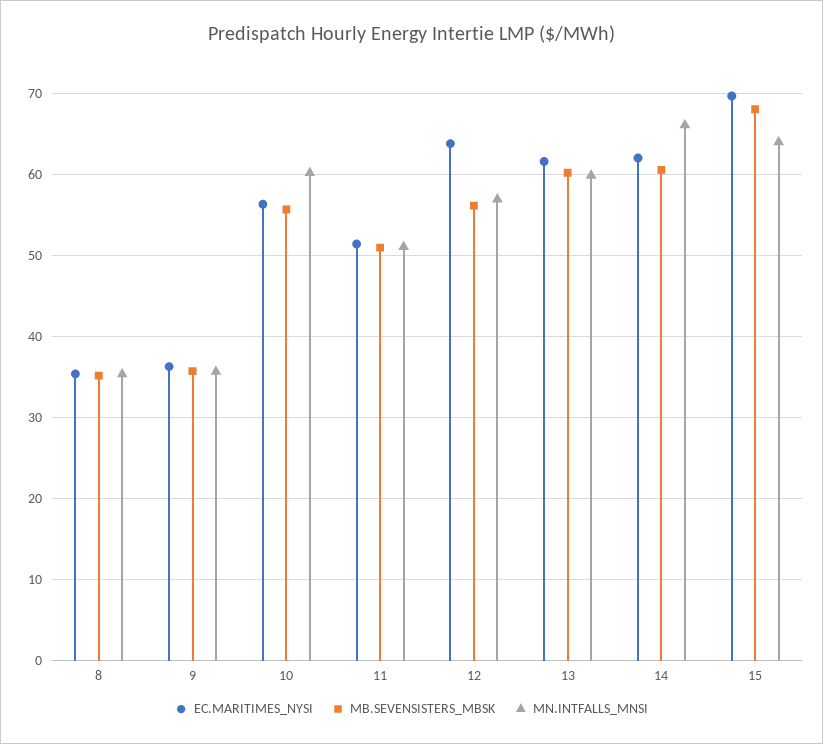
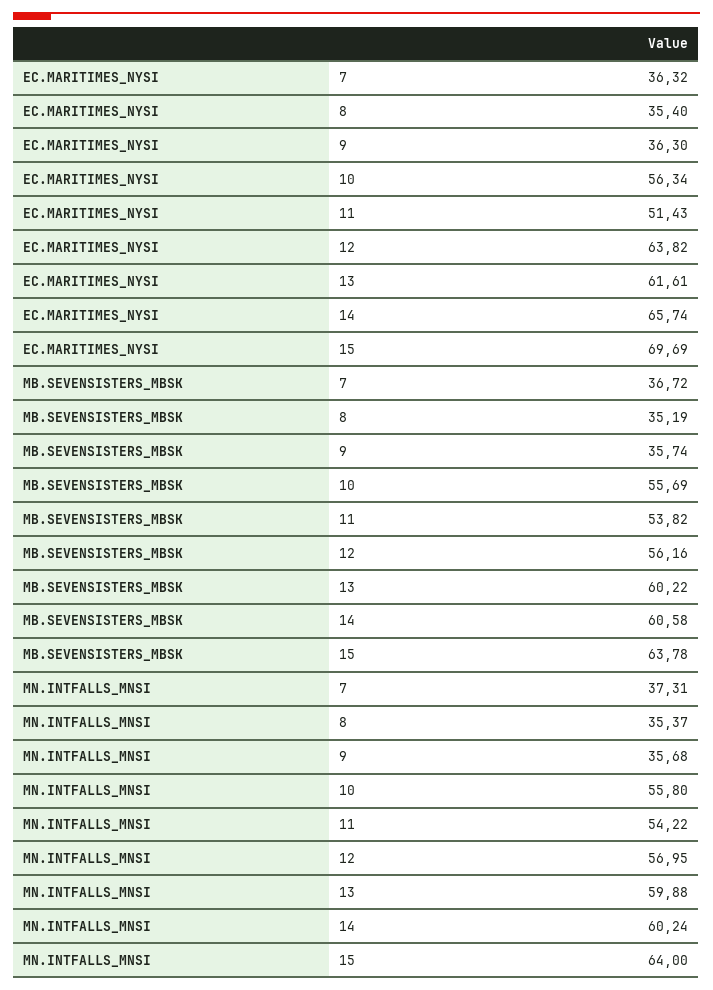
MN.INTFALLS_MNSI, 10: 60 -> 55.8
MB.SEVENSISTERS_MBSK, 11: 51 -> 53.82
MN.INTFALLS_MNSI, 11: 51 -> 54.22
EC.MARITIMES_NYSI, 14: 62 -> 65.74
MN.INTFALLS_MNSI, 14: 66 -> 60.24
MB.SEVENSISTERS_MBSK, 15: 68 -> 63.78
EC.MARITIMES_NYSI, 7: none -> 36.32
MB.SEVENSISTERS_MBSK, 7: none -> 36.72
MN.INTFALLS_MNSI, 7: none -> 37.31

